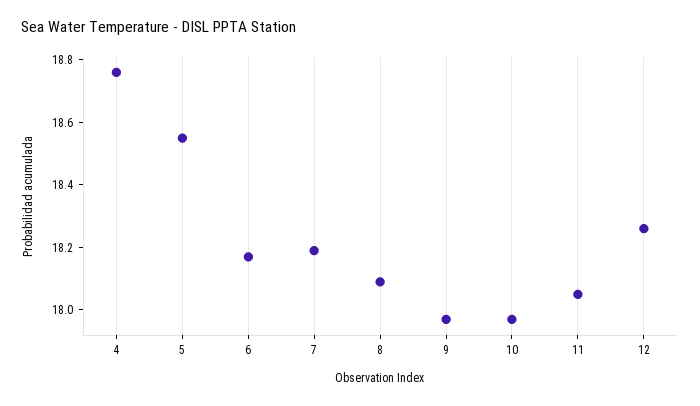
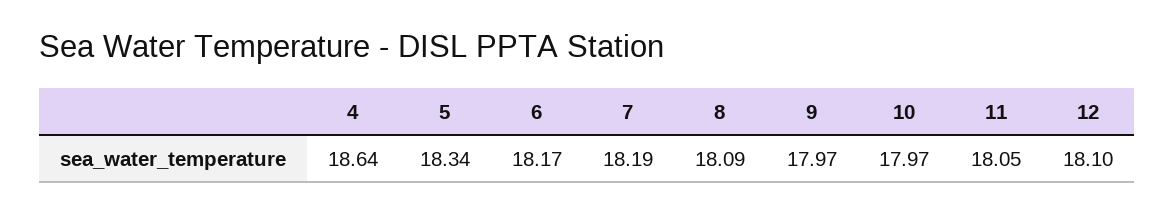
4: 18.75 -> 18.64
5: 18.55 -> 18.34
12: 18.25 -> 18.1

